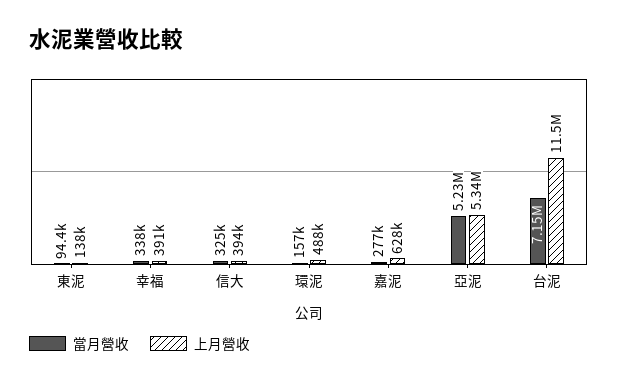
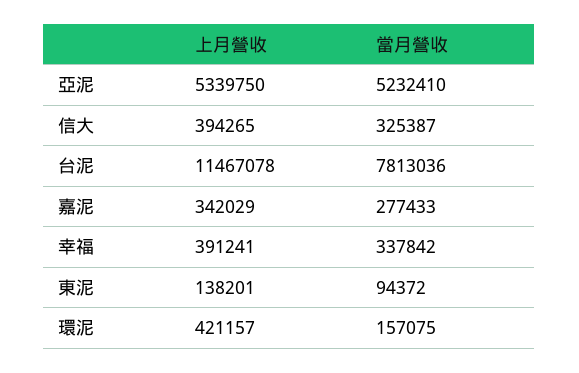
上月營收, 環泥: 488000 -> 421157
上月營收, 嘉泥: 628000 -> 342029
當月營收, 台泥: 7150000 -> 7813036

